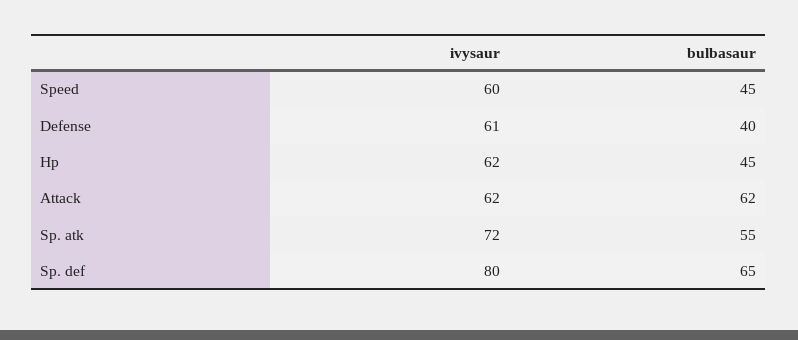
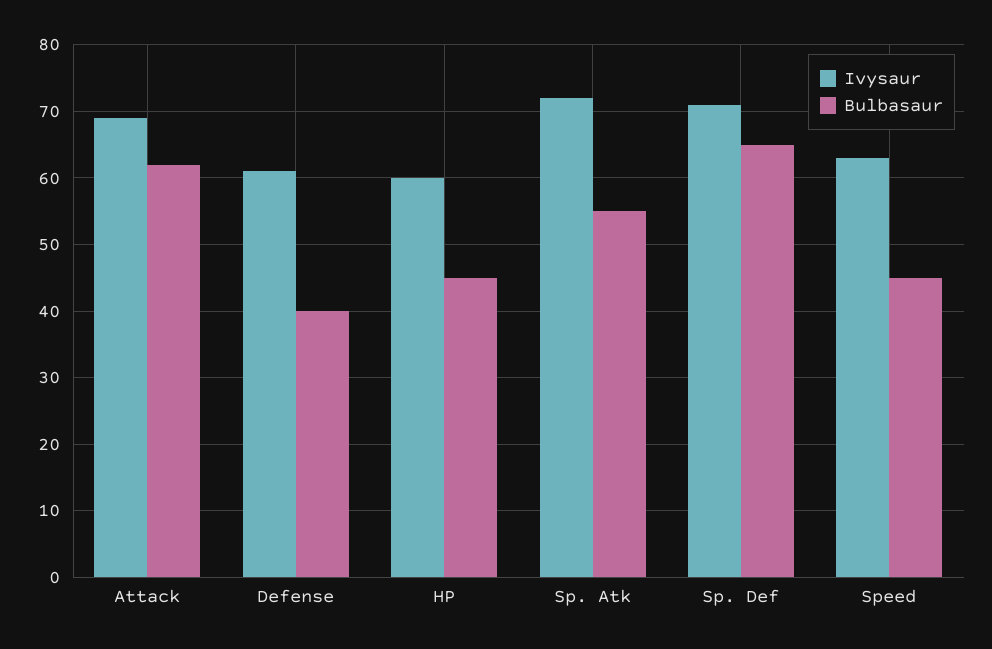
ivysaur, Speed: 60 -> 63
ivysaur, Hp: 62 -> 60
ivysaur, Attack: 62 -> 69
ivysaur, Sp. def: 80 -> 71

